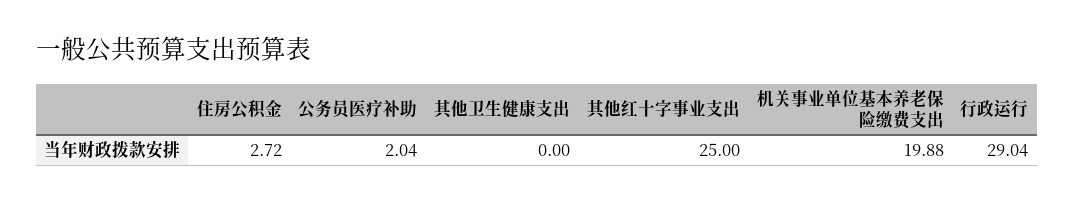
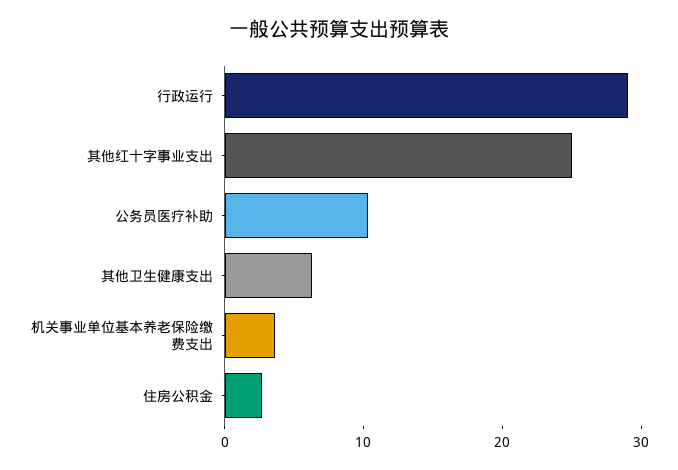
公务员医疗补助: 2.04 -> 10
其他卫生健康支出: 0 -> 6
机关事业单位基本养老保险缴费支出: 19.88 -> 4

